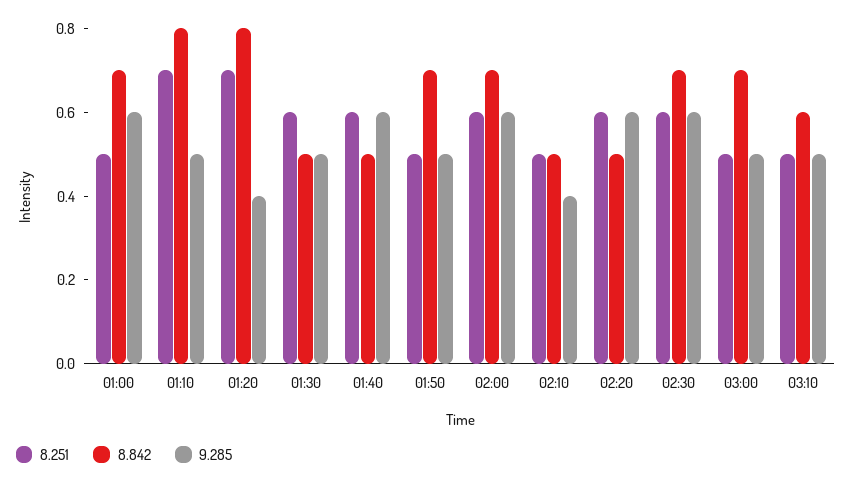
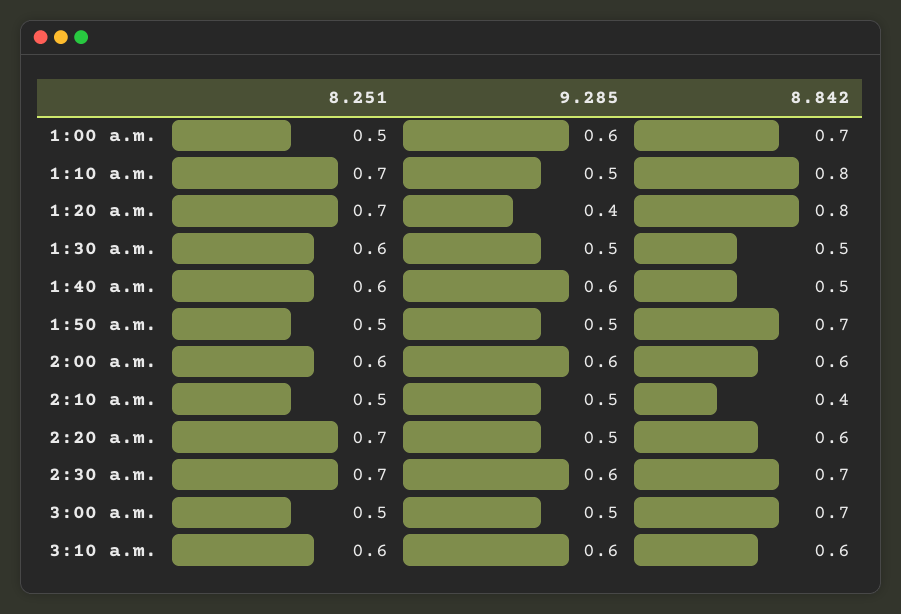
8.842, 02:00: 0.7 -> 0.6
8.842, 02:10: 0.5 -> 0.4
9.285, 02:10: 0.4 -> 0.5
8.251, 02:20: 0.6 -> 0.7
8.842, 02:20: 0.5 -> 0.6
9.285, 02:20: 0.6 -> 0.5
8.251, 02:30: 0.6 -> 0.7
8.251, 03:10: 0.5 -> 0.6
9.285, 03:10: 0.5 -> 0.6

